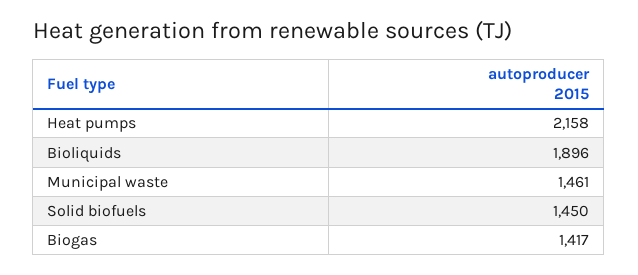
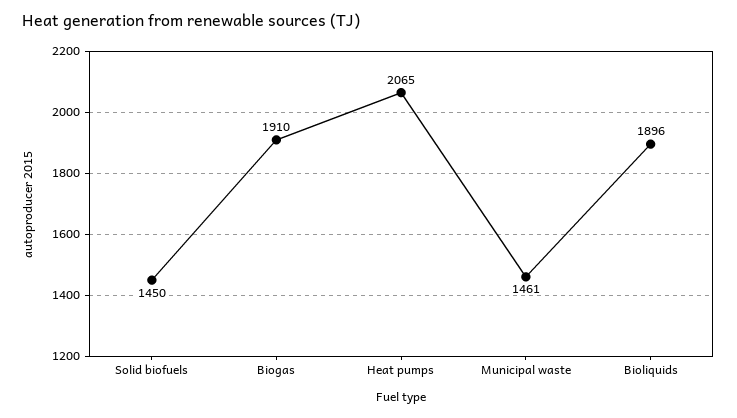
Heat pumps: 2158 -> 2065
Biogas: 1417 -> 1910

